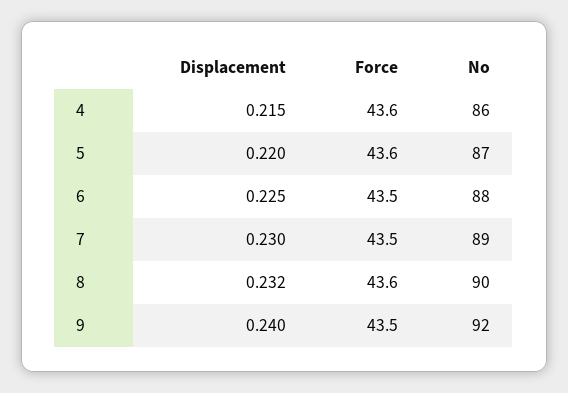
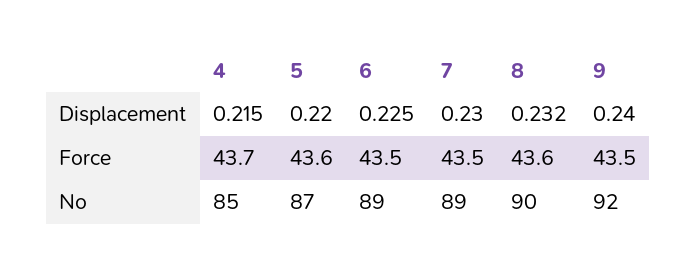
Force, 4: 43.6 -> 43.7
No, 4: 86 -> 85
No, 6: 88 -> 89

